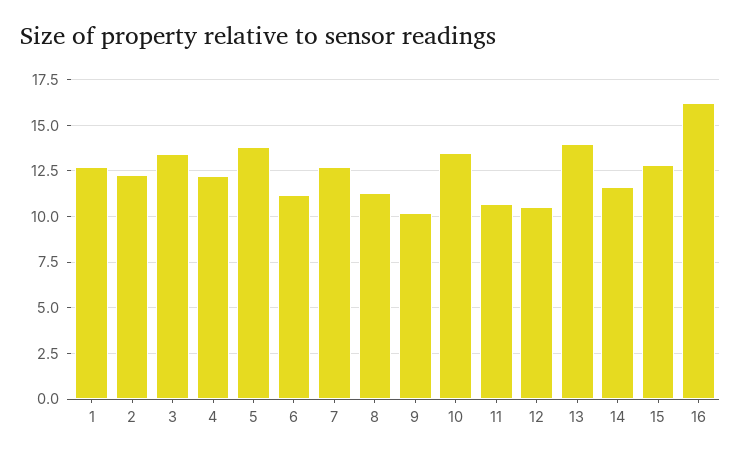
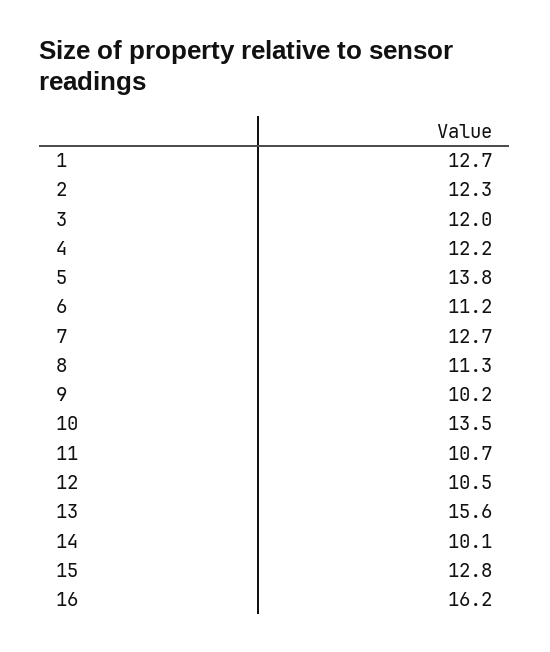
3: 13.5 -> 12
13: 14 -> 15.6
14: 11.5 -> 10.1

